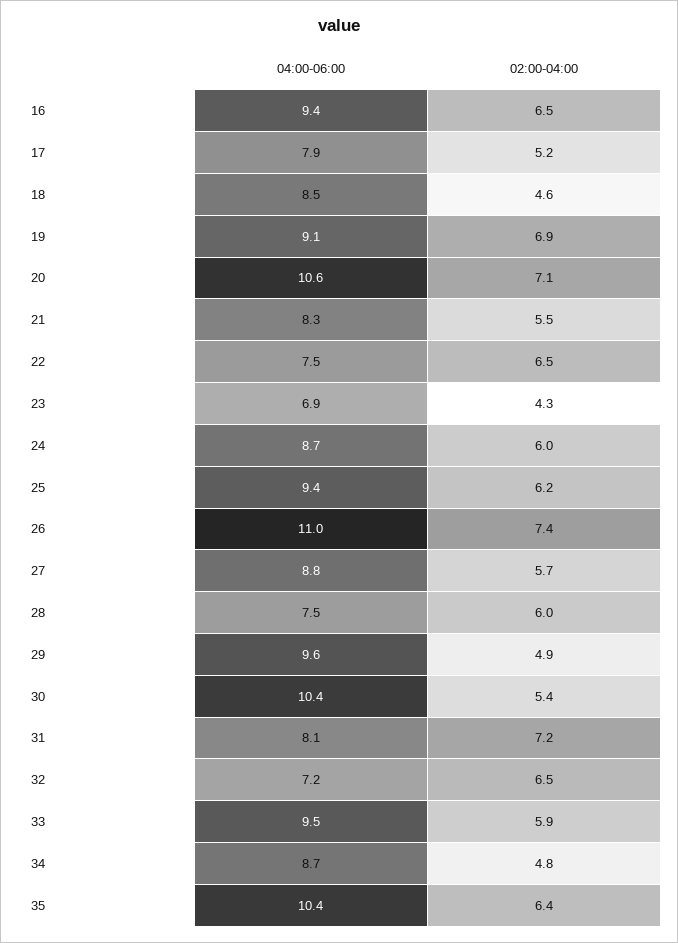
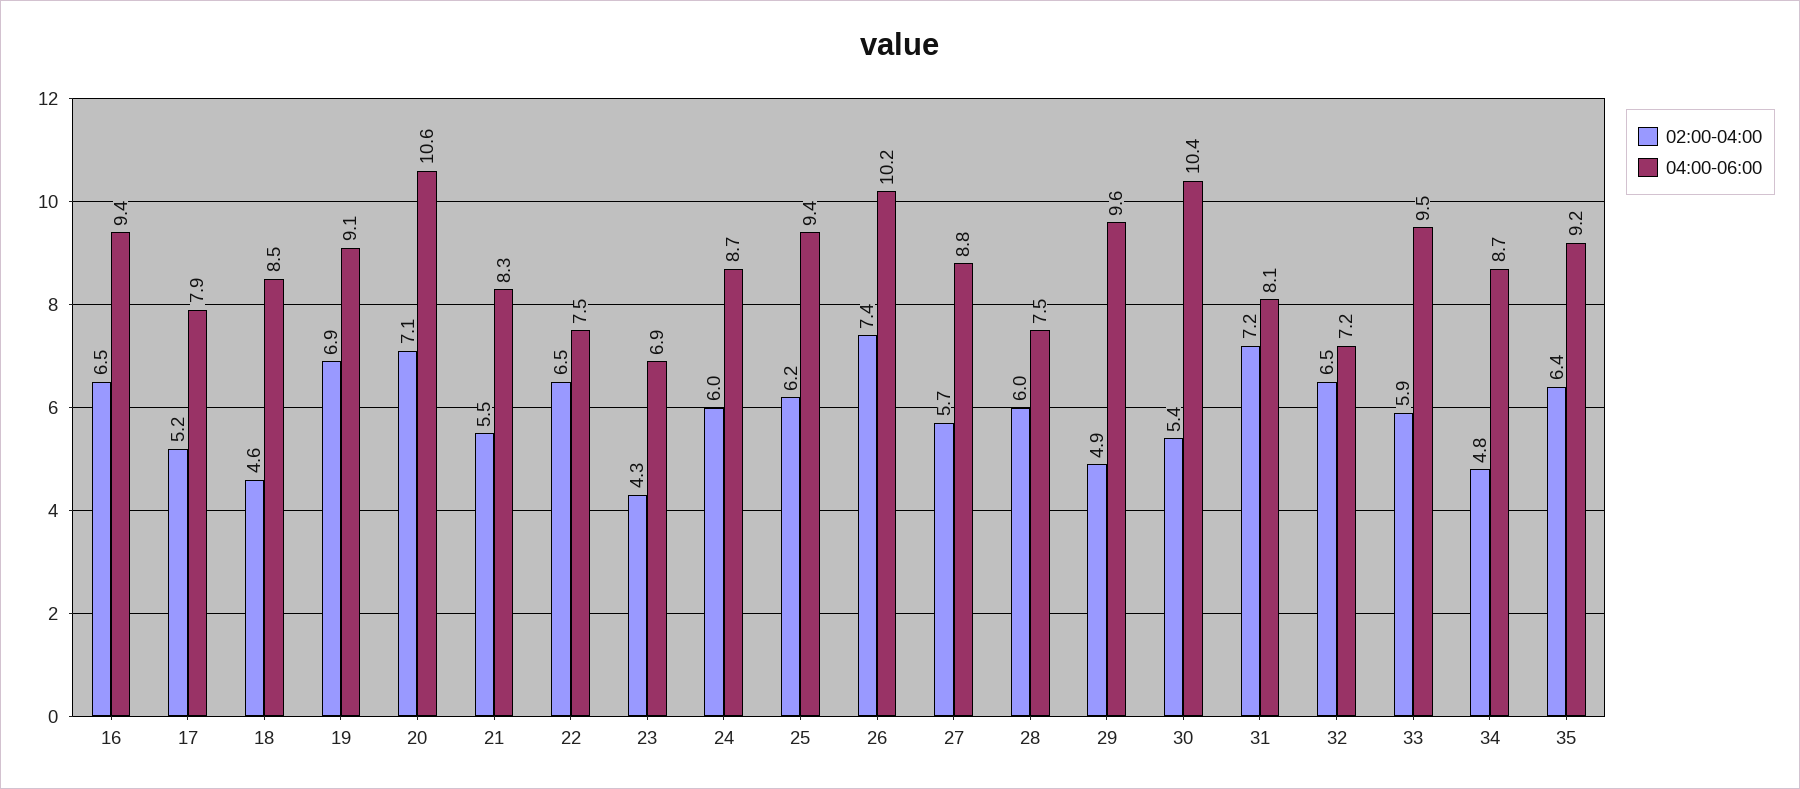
04:00-06:00, 26: 11 -> 10.2
04:00-06:00, 35: 10.4 -> 9.2

